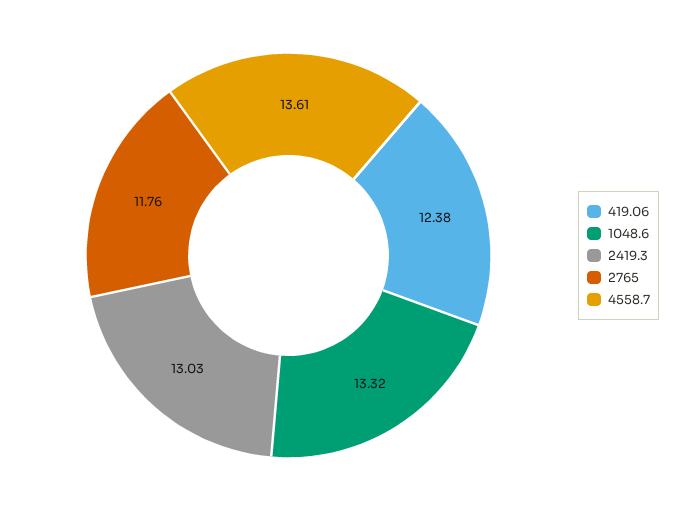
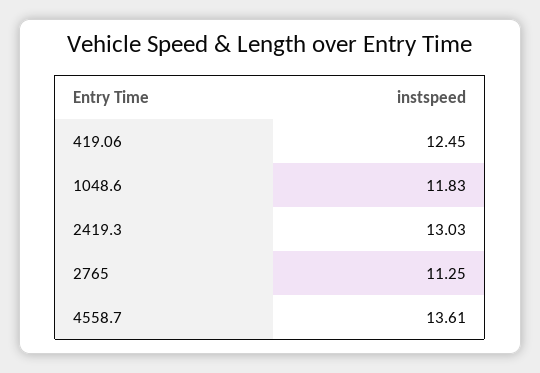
419.06: 12.38 -> 12.45
1048.6: 13.32 -> 11.83
2765: 11.76 -> 11.25

